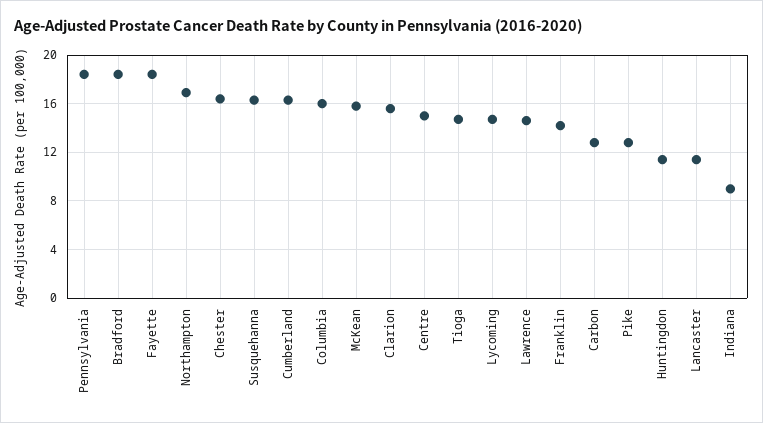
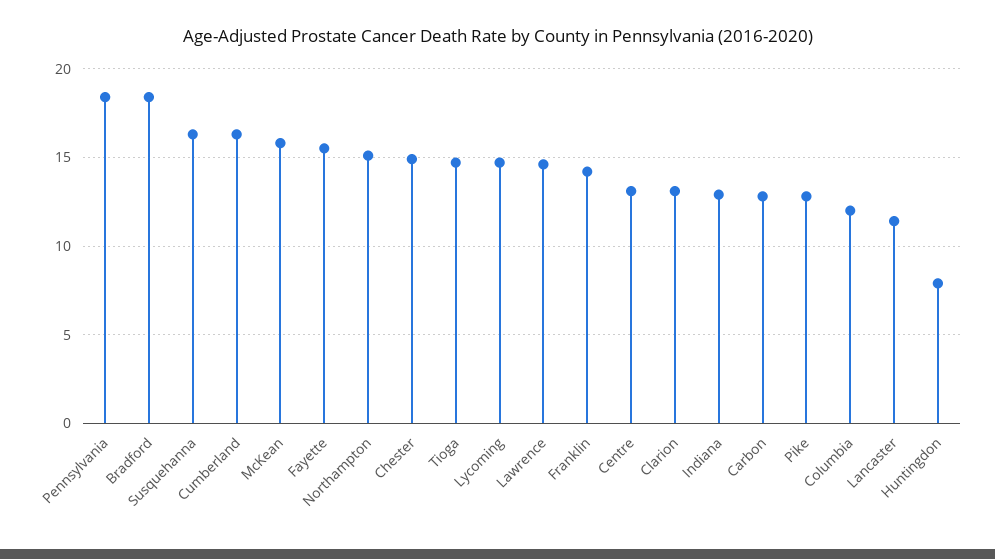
Fayette: 18.5 -> 15.5
Northampton: 17 -> 15
Chester: 16.5 -> 15
Columbia: 16 -> 12
Clarion: 15.5 -> 13
Centre: 15 -> 13
Huntingdon: 11.5 -> 8
Indiana: 9 -> 13

